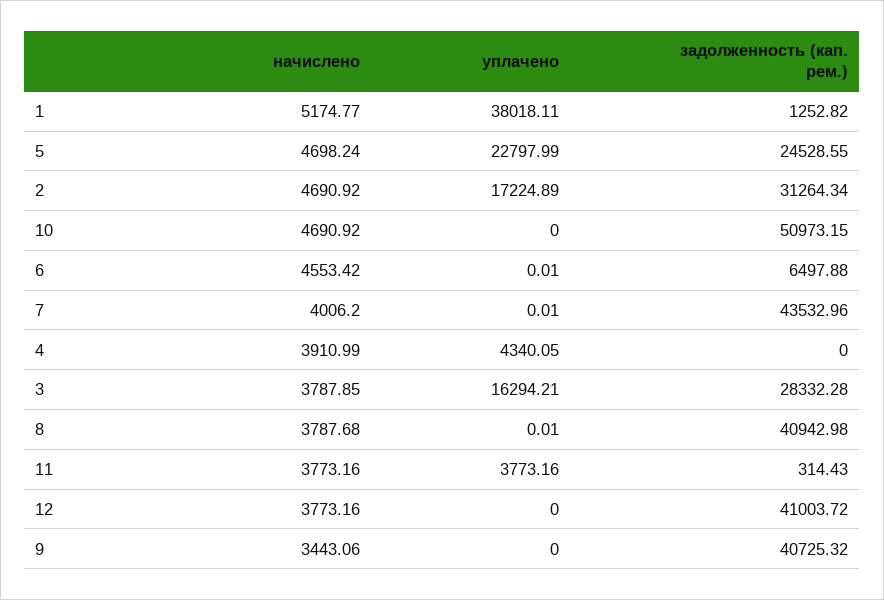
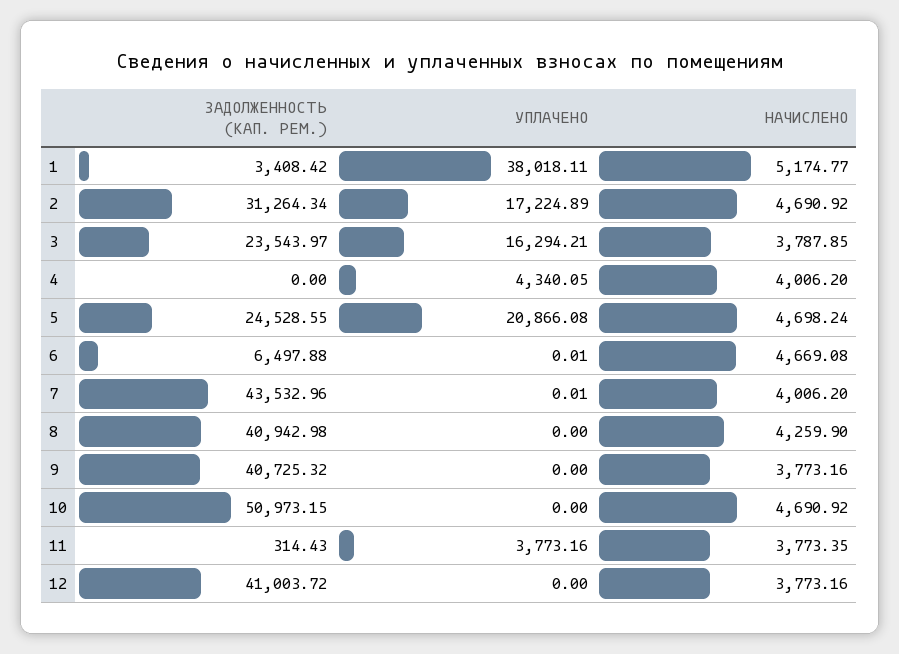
задолженность (кап. рем.), 1: 1252.82 -> 3408.42
уплачено, 5: 22797.99 -> 20866.08
начислено, 6: 4553.42 -> 4669.08
начислено, 4: 3910.99 -> 4006.2
задолженность (кап. рем.), 3: 28332.28 -> 23543.97
начислено, 8: 3787.68 -> 4259.9
уплачено, 8: 0.01 -> 0
начислено, 11: 3773.16 -> 3773.35
начислено, 9: 3443.06 -> 3773.16

